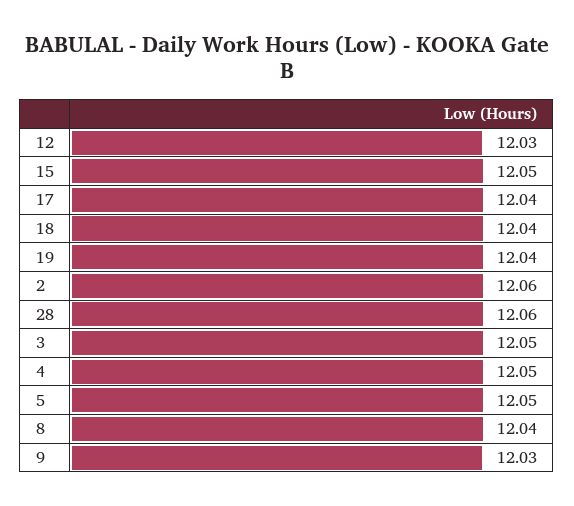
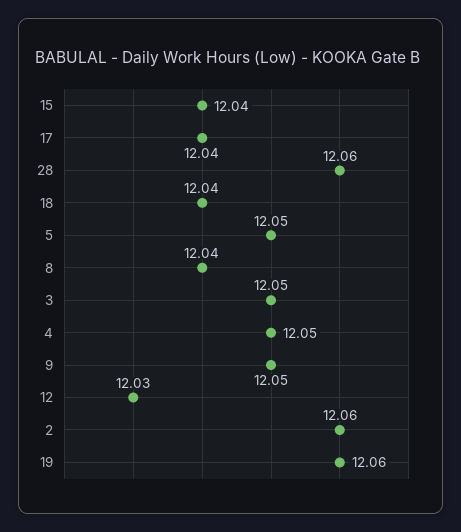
15: 12.05 -> 12.04
19: 12.04 -> 12.06
9: 12.03 -> 12.05

